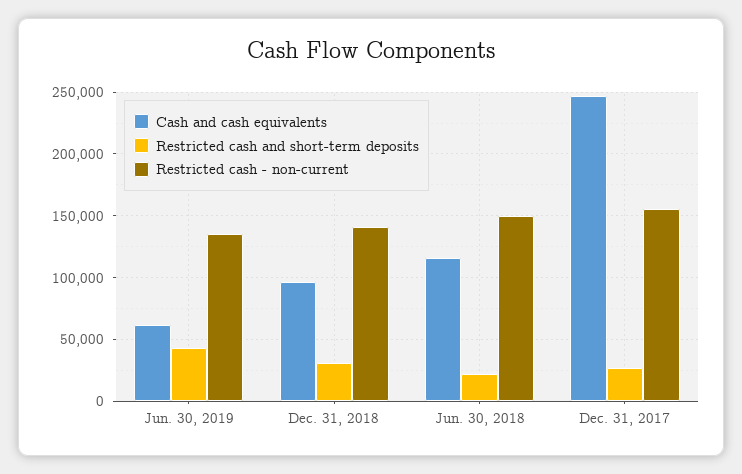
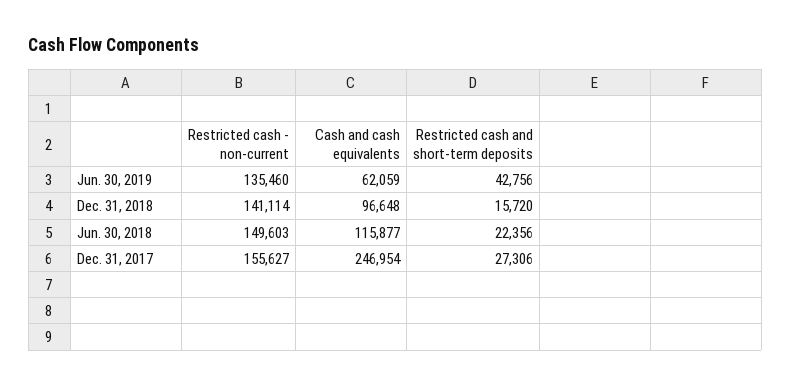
Restricted cash and short-term deposits, Dec. 31, 2018: 30000 -> 15720

